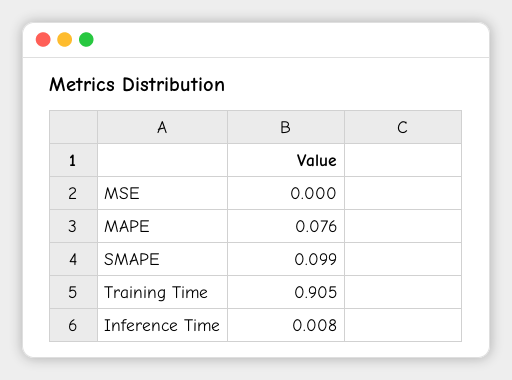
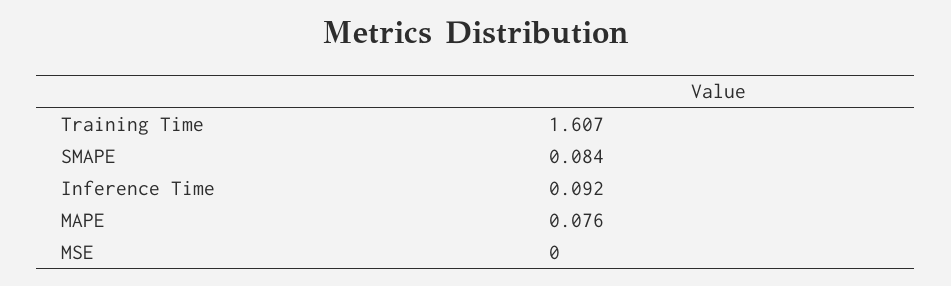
SMAPE: 0.099 -> 0.084
Training Time: 0.905 -> 1.607
Inference Time: 0.008 -> 0.092

